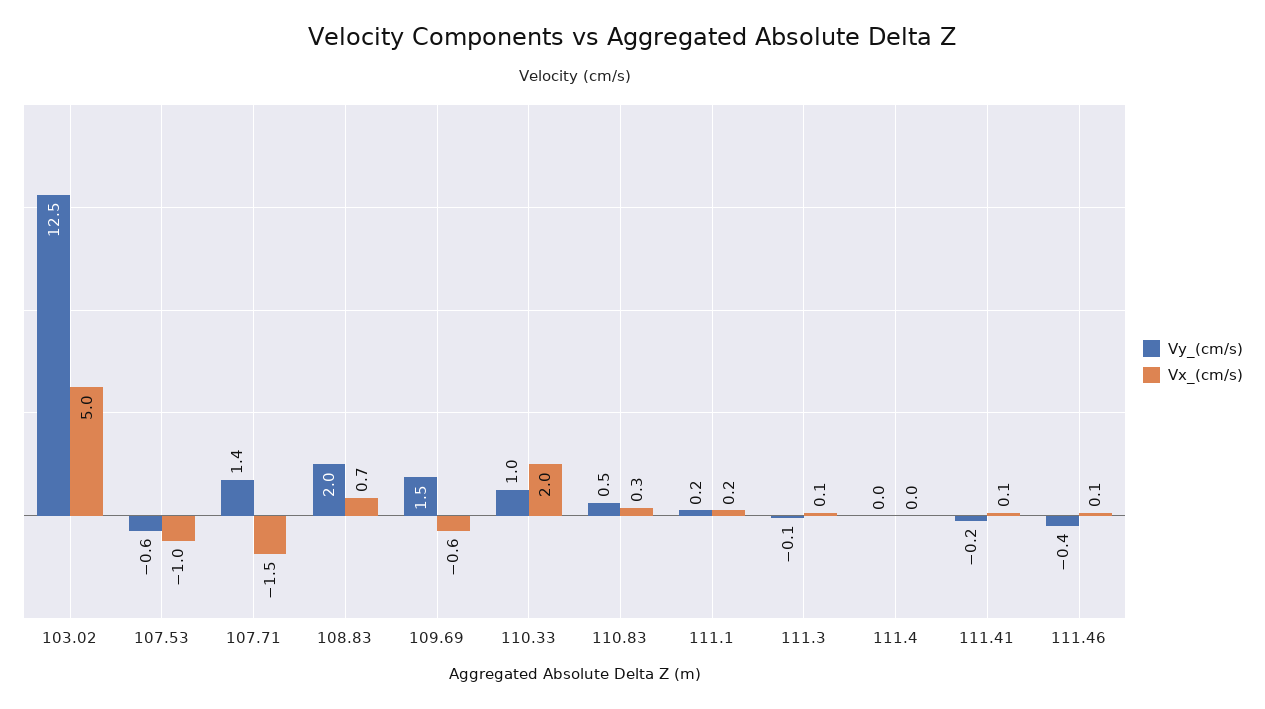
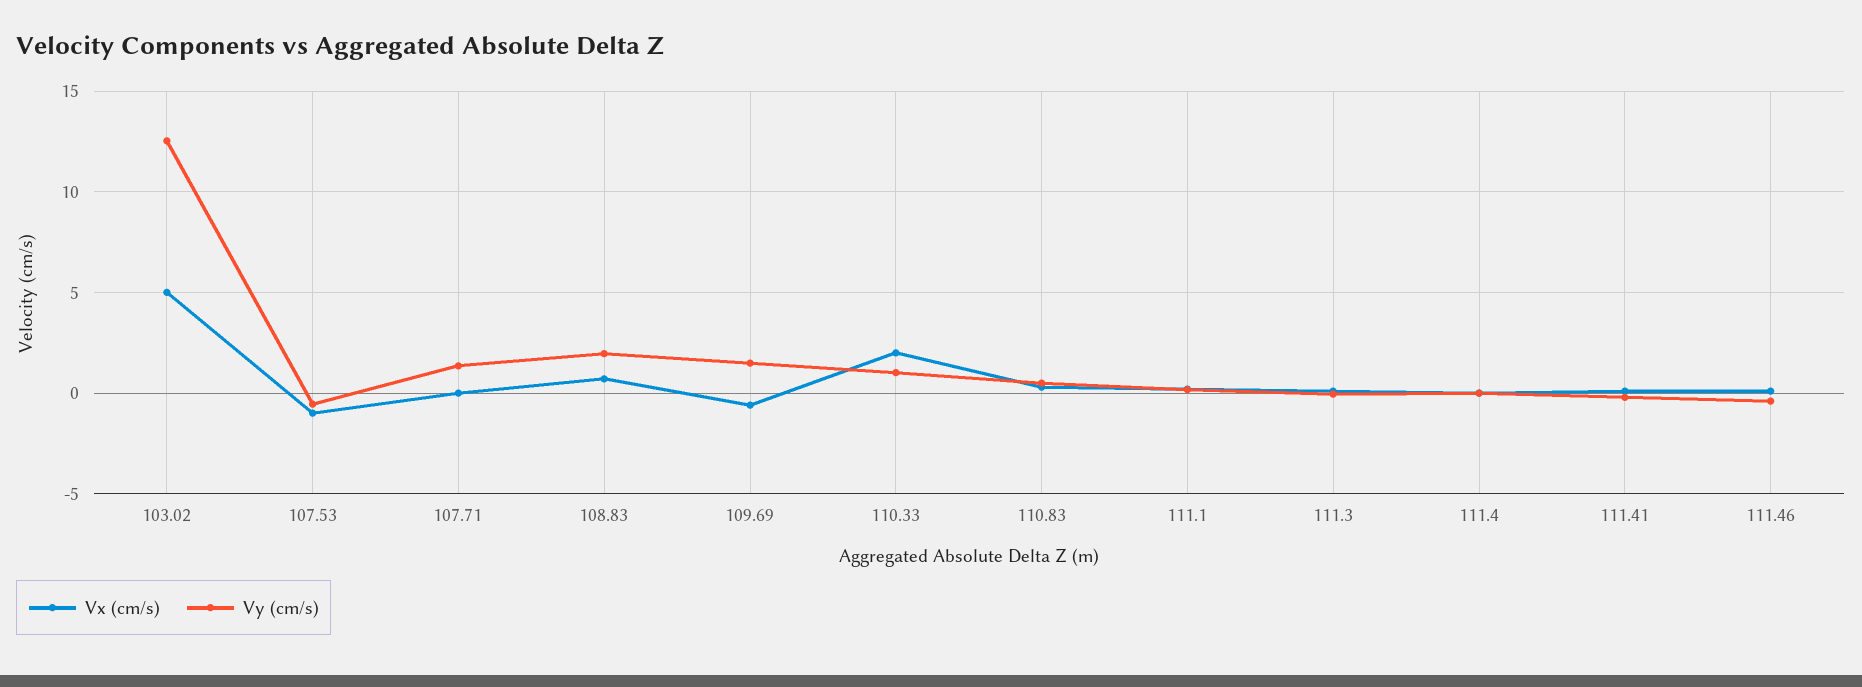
Vx_(cm/s), 107.71: -1.5 -> 0

